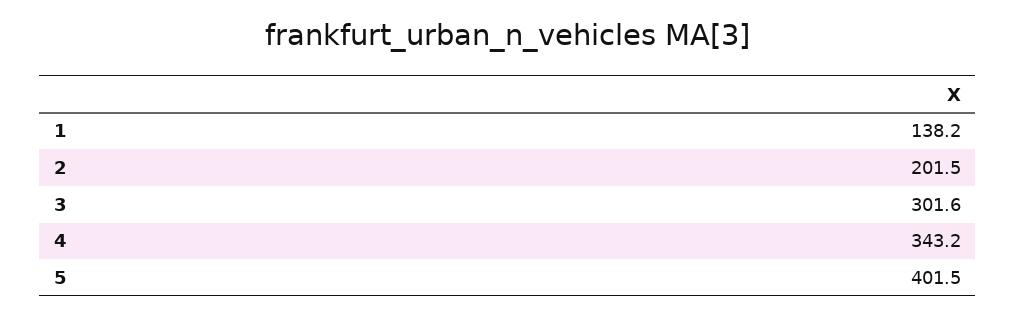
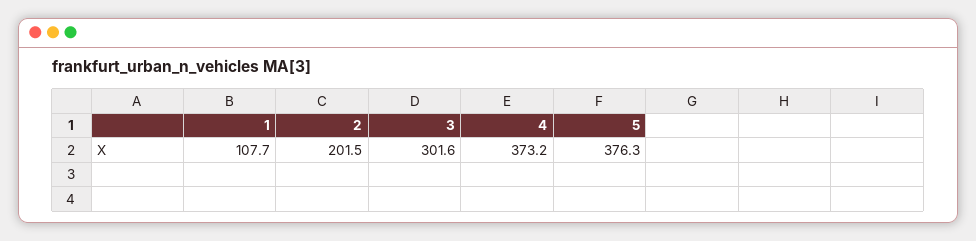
1: 138.2 -> 107.7
4: 343.2 -> 373.2
5: 401.5 -> 376.3

